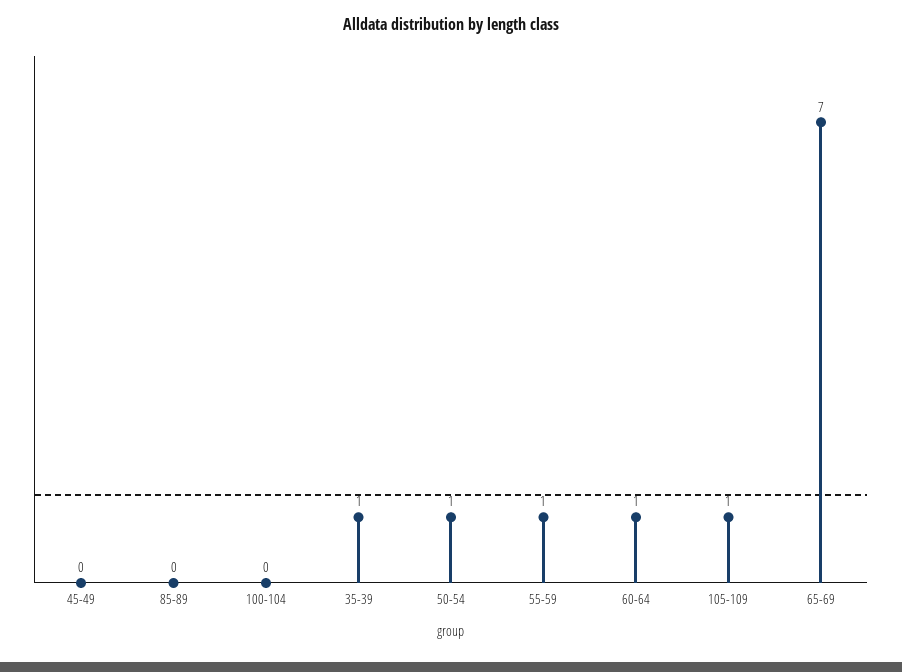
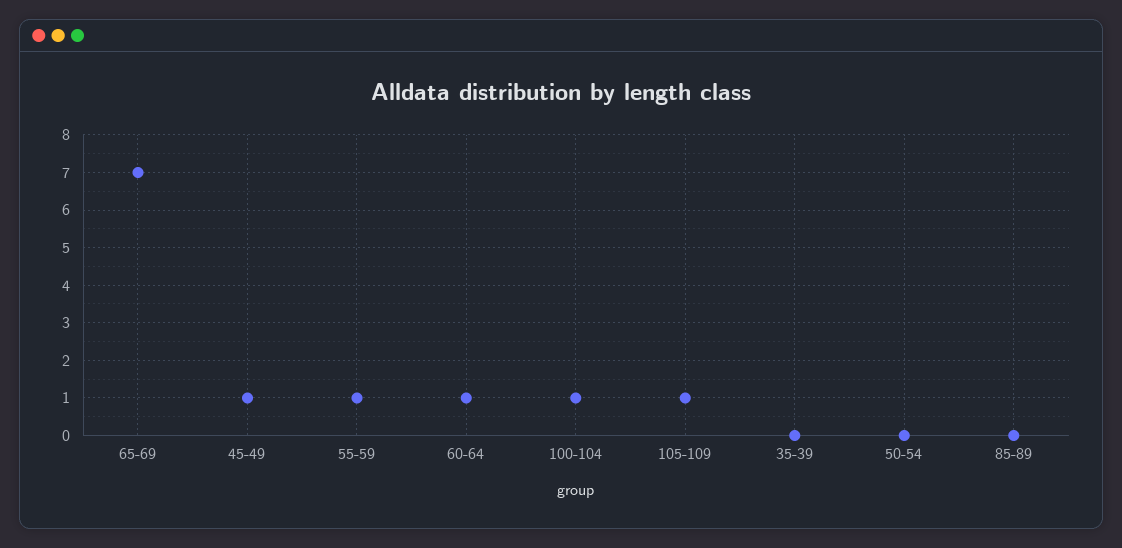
45-49: 0 -> 1
100-104: 0 -> 1
35-39: 1 -> 0
50-54: 1 -> 0

